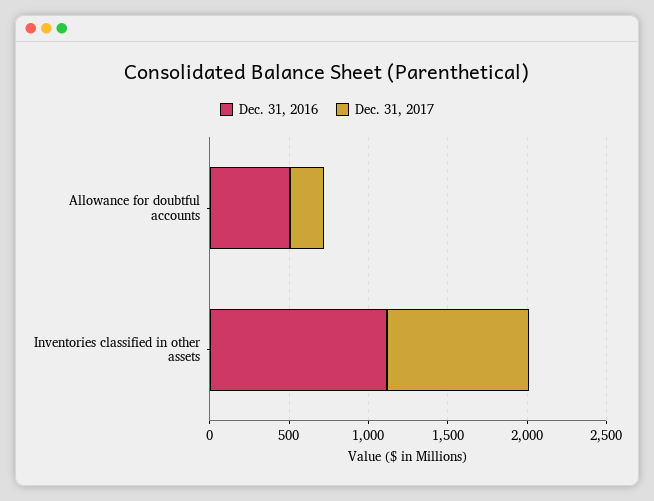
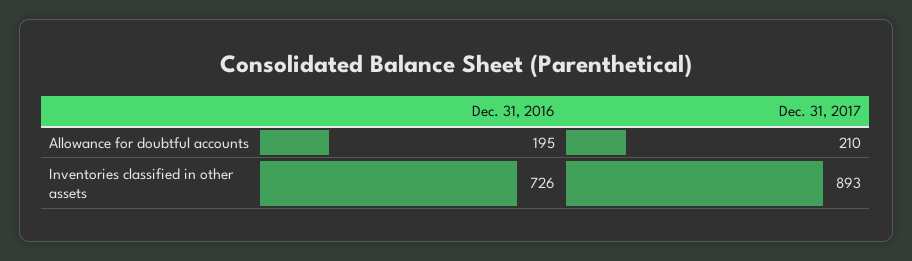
Dec. 31, 2016, Allowance for doubtful accounts: 500 -> 195
Dec. 31, 2016, Inventories classified in other assets: 1100 -> 726

